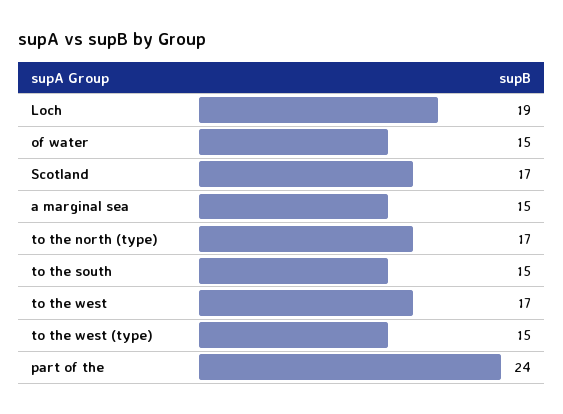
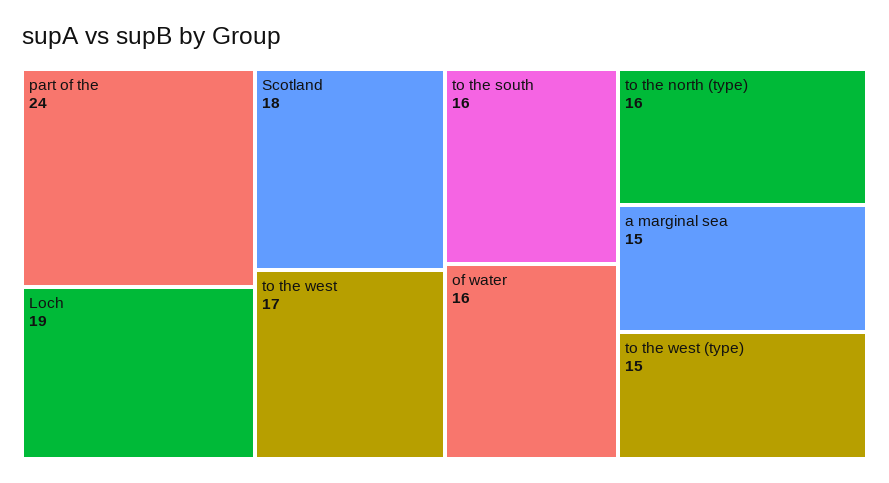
of water: 15 -> 16
Scotland: 17 -> 18
to the north (type): 17 -> 16
to the south: 15 -> 16

